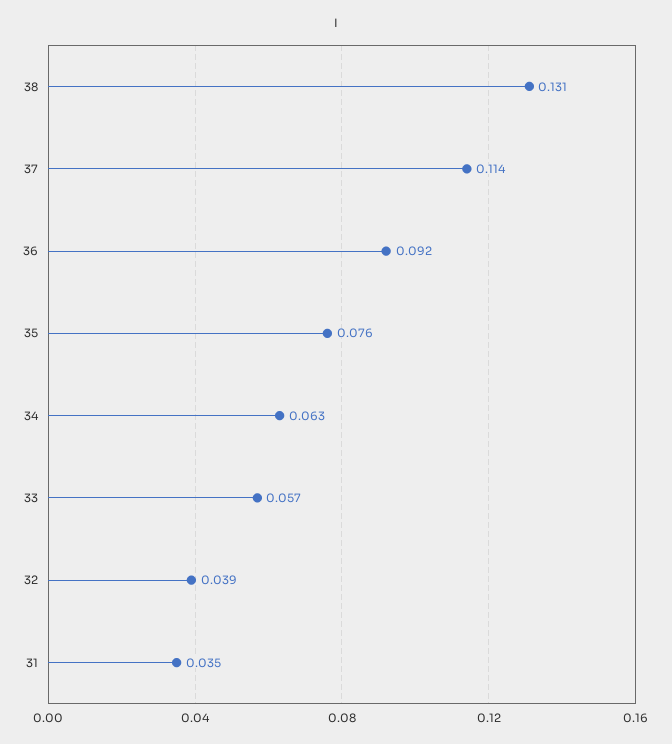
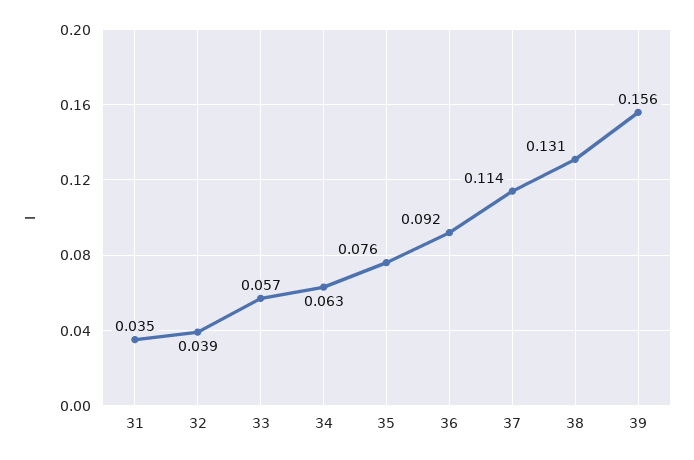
39: none -> 0.156

